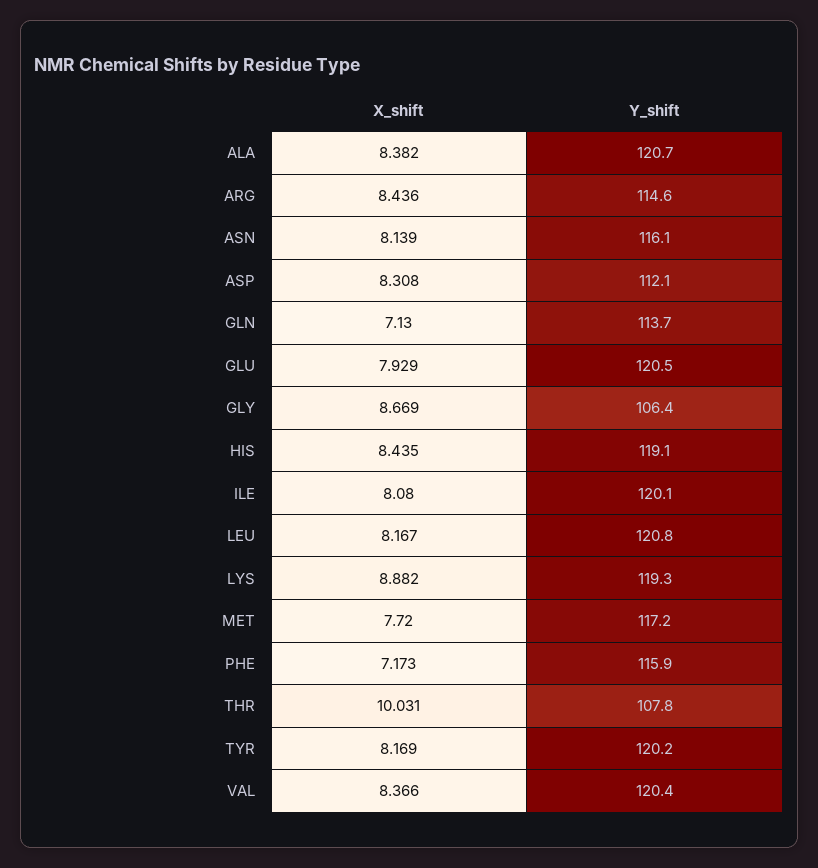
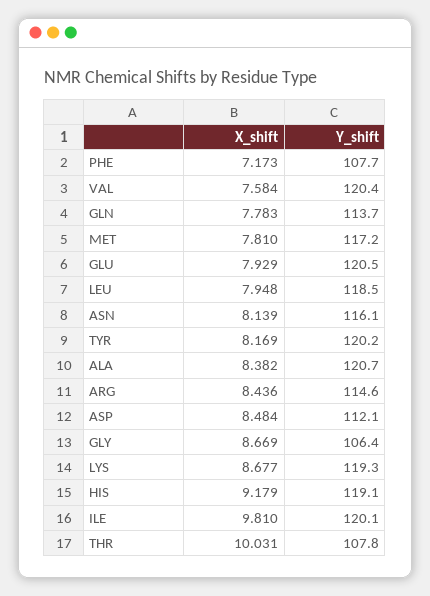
X_shift, ASP: 8.308 -> 8.484
X_shift, GLN: 7.13 -> 7.783
X_shift, HIS: 8.435 -> 9.179
X_shift, ILE: 8.08 -> 9.81
X_shift, LEU: 8.167 -> 7.948
Y_shift, LEU: 120.8 -> 118.5
X_shift, LYS: 8.882 -> 8.677
X_shift, MET: 7.72 -> 7.81
Y_shift, PHE: 115.9 -> 107.7
X_shift, VAL: 8.366 -> 7.584

